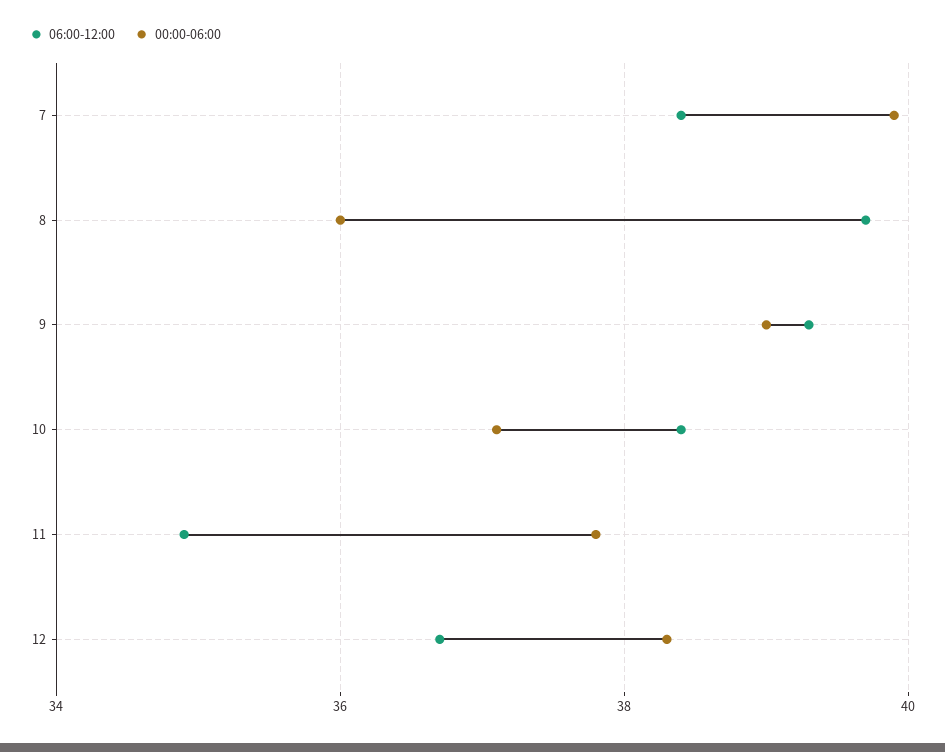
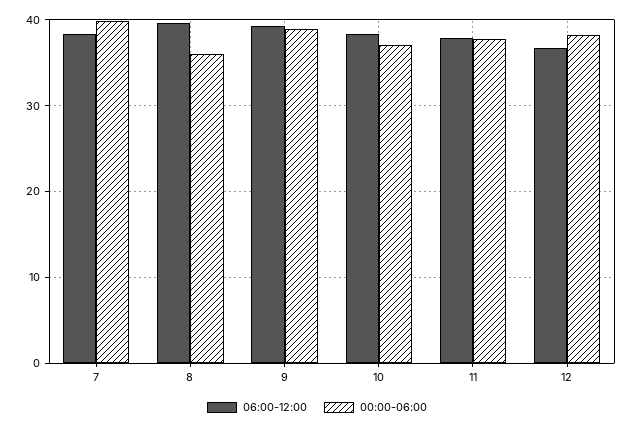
06:00-12:00, 11: 35 -> 38

